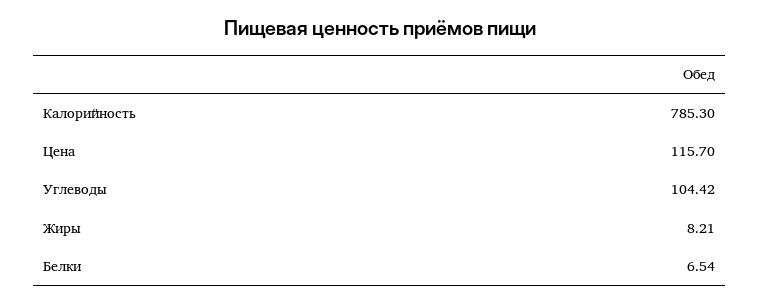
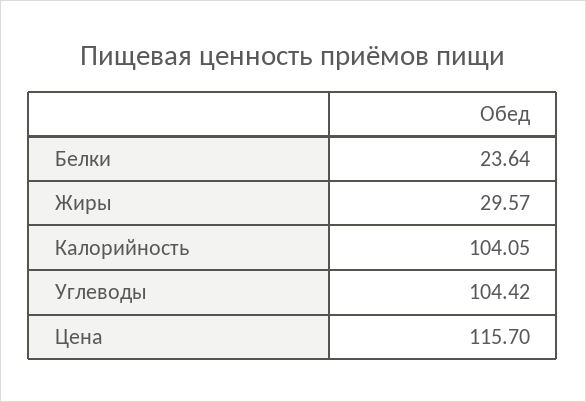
Калорийность: 785.3 -> 104.05
Жиры: 8.21 -> 29.57
Белки: 6.54 -> 23.64

